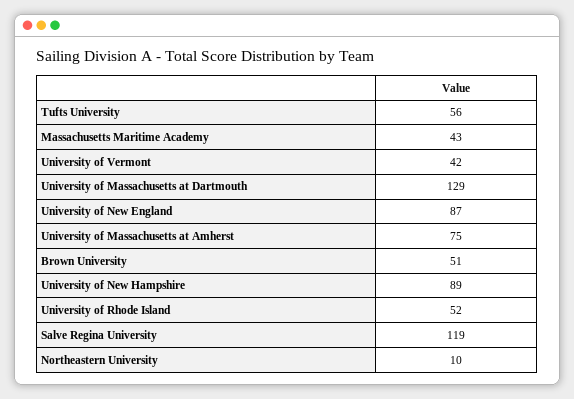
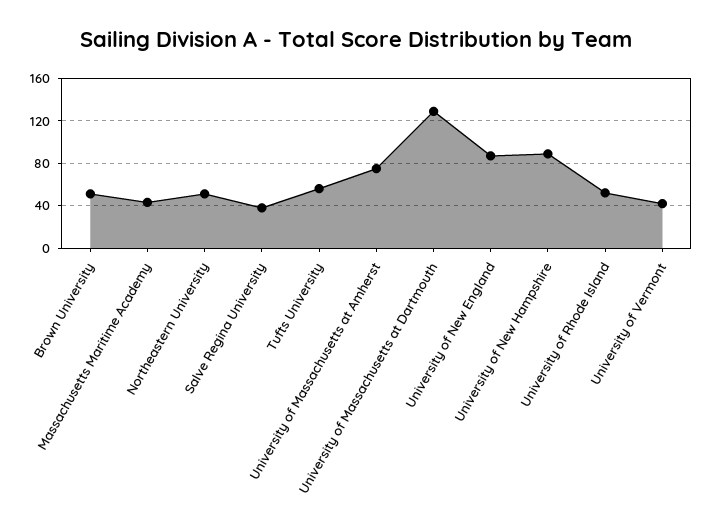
Salve Regina University: 119 -> 40
Northeastern University: 10 -> 50

